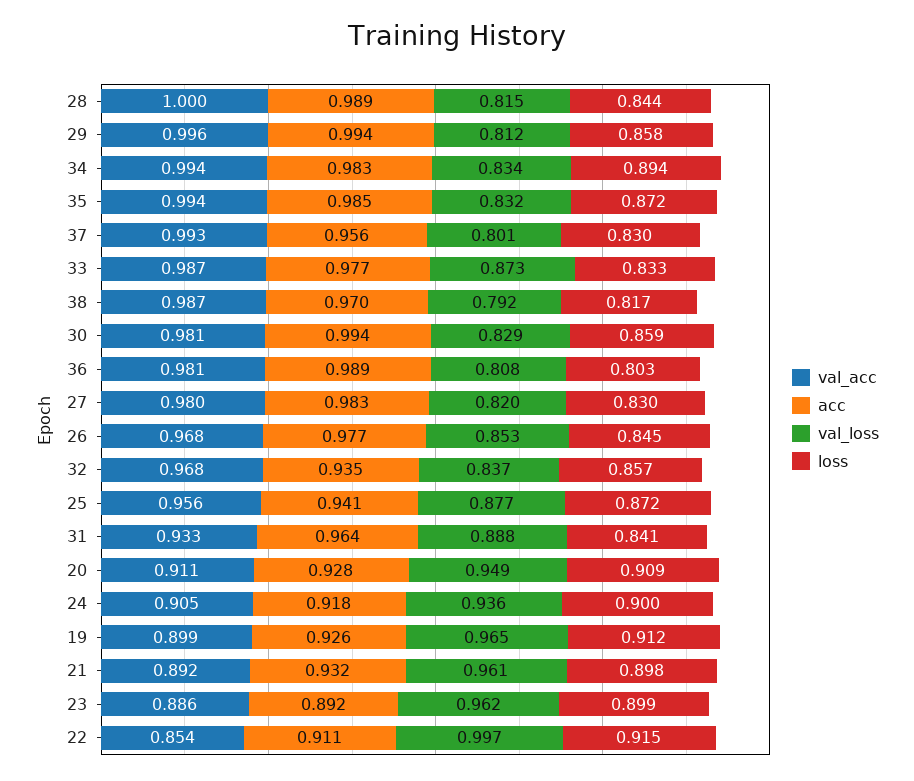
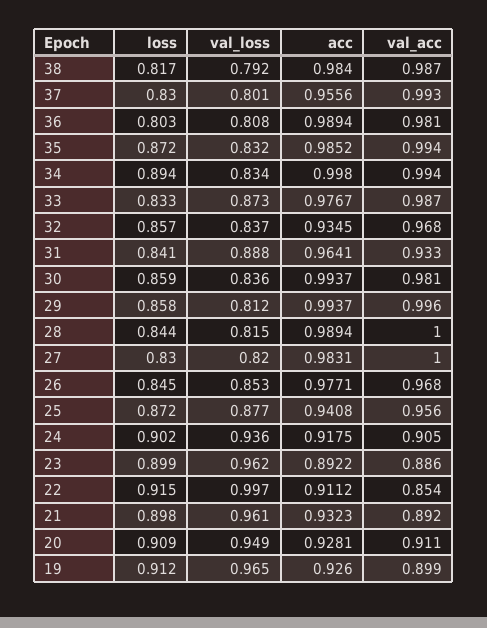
acc, 34: 0.983 -> 0.998
acc, 38: 0.97 -> 0.984
val_loss, 30: 0.829 -> 0.836
val_acc, 27: 0.98 -> 1
loss, 24: 0.9 -> 0.902

